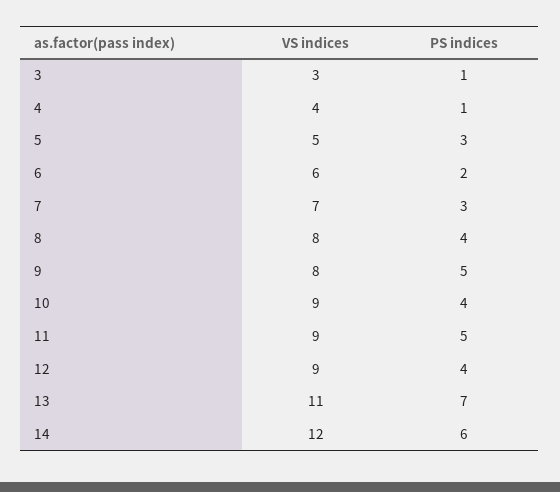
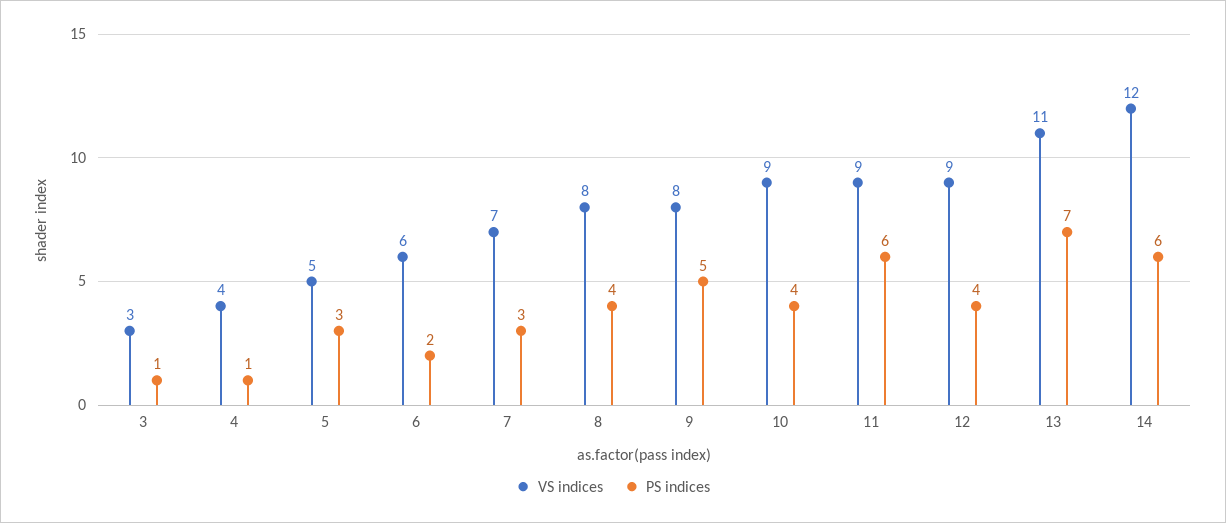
PS indices, 11: 5 -> 6

